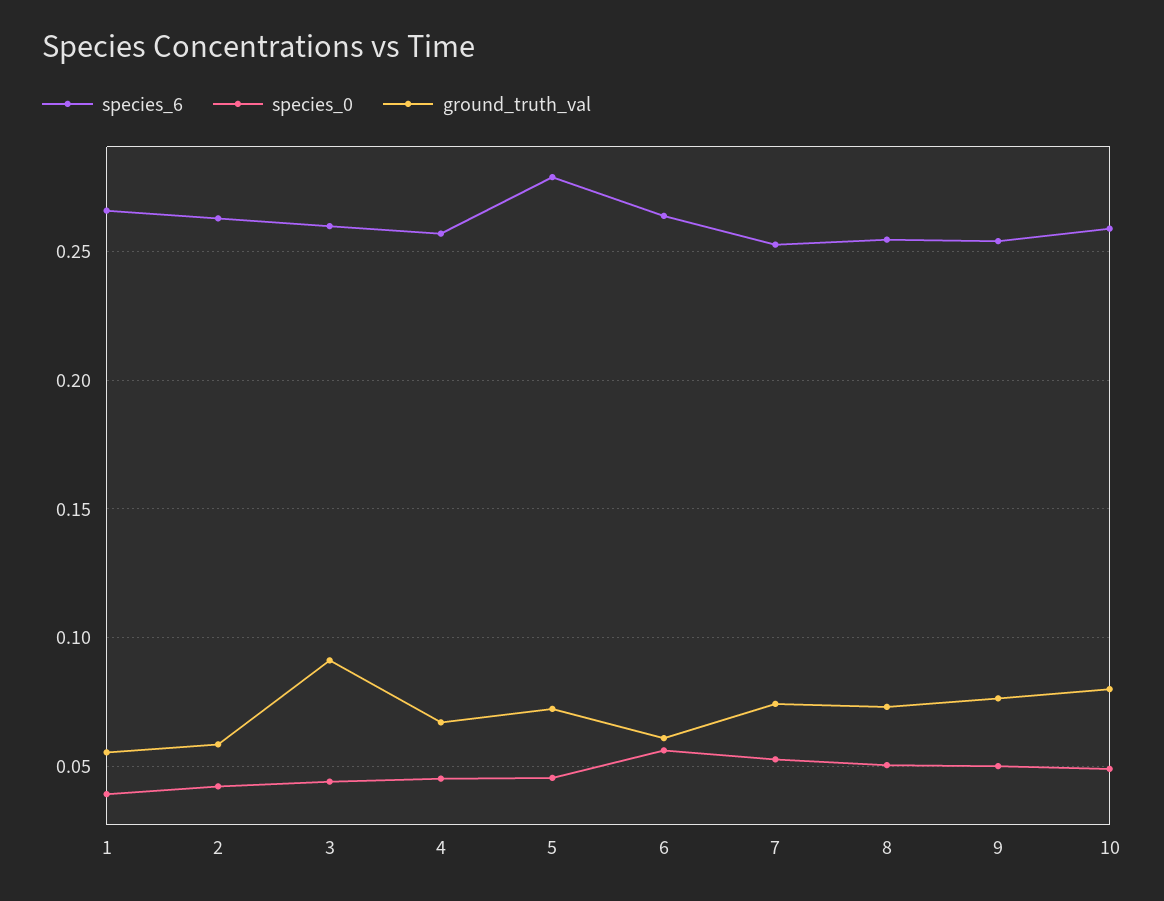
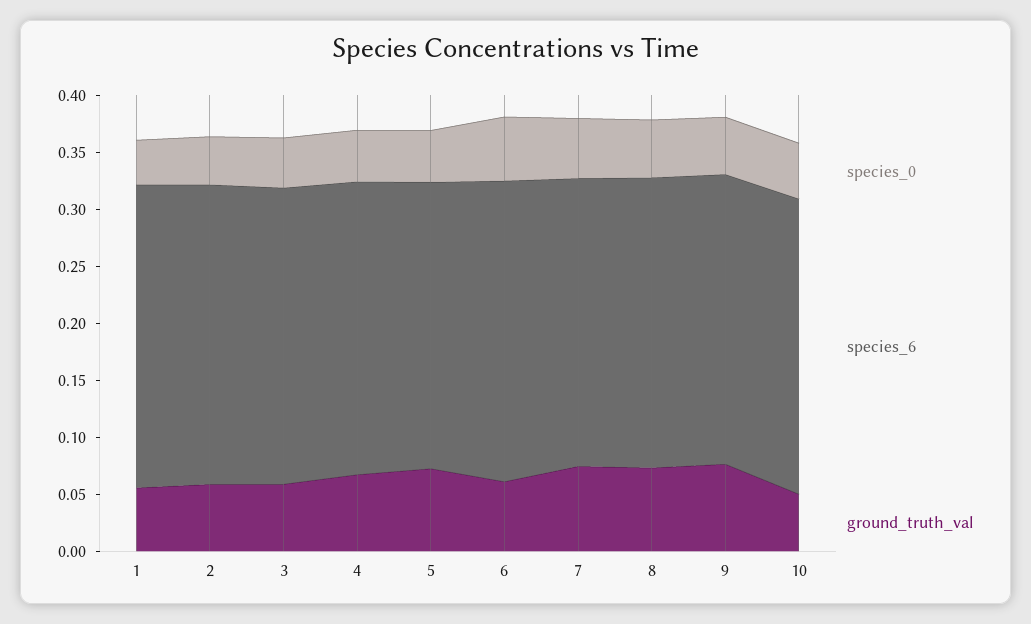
ground_truth_val, 3: 0.09 -> 0.06
species_6, 5: 0.28 -> 0.25
ground_truth_val, 10: 0.08 -> 0.05

